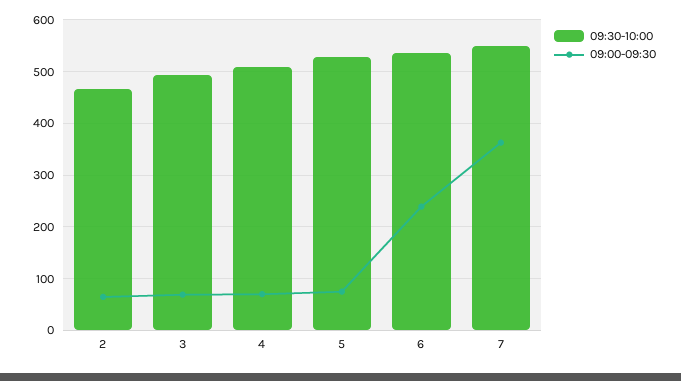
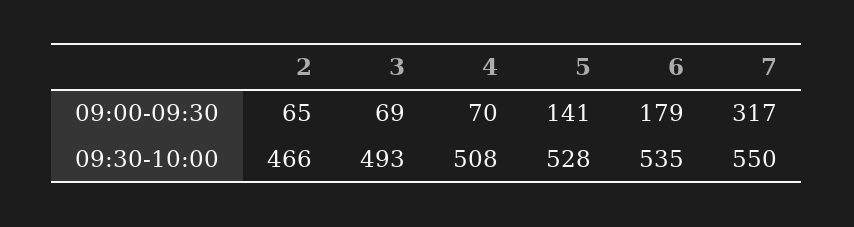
09:00-09:30, 5: 80 -> 141
09:00-09:30, 6: 240 -> 179
09:00-09:30, 7: 360 -> 317

